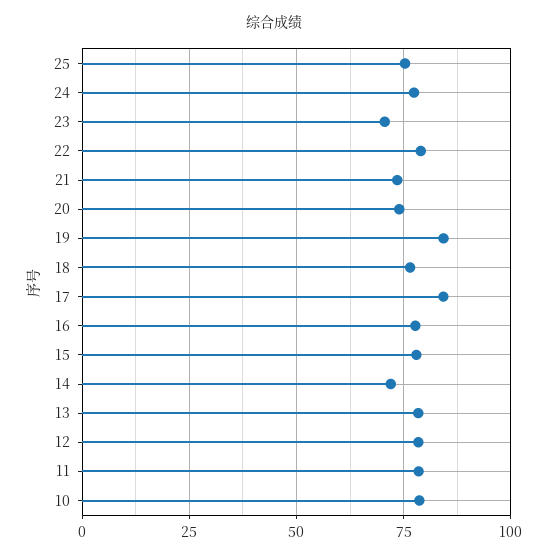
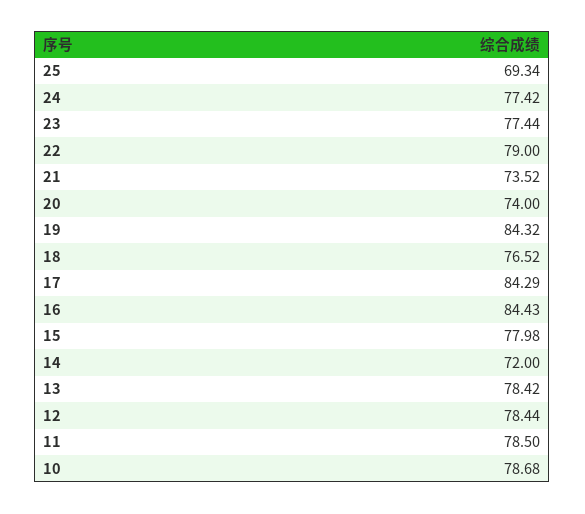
25: 75 -> 69.34
23: 70 -> 77.44
16: 77.5 -> 84.43

